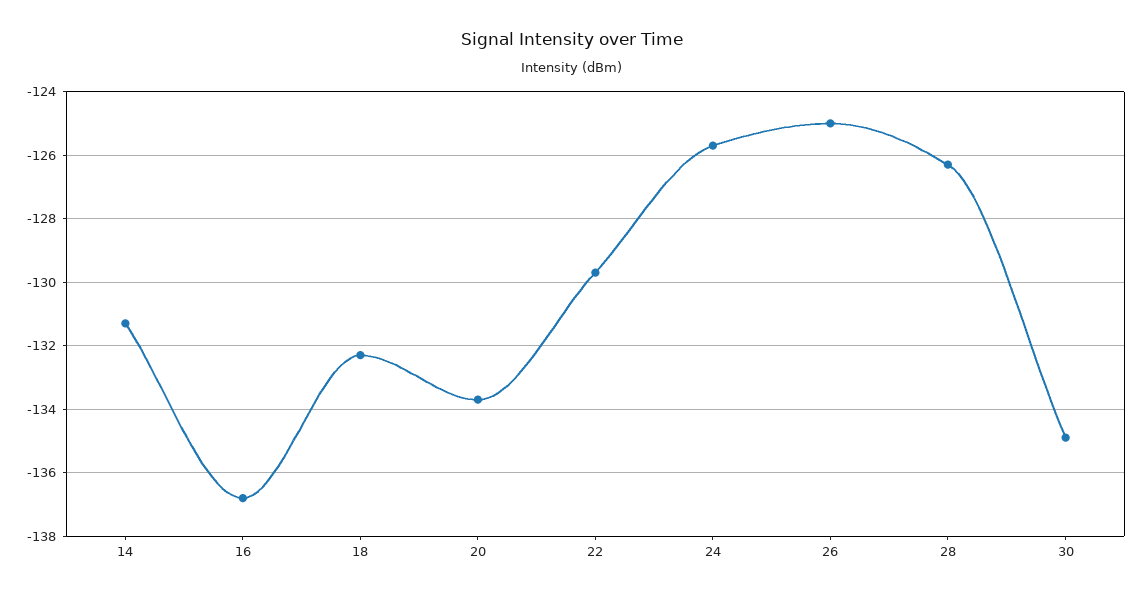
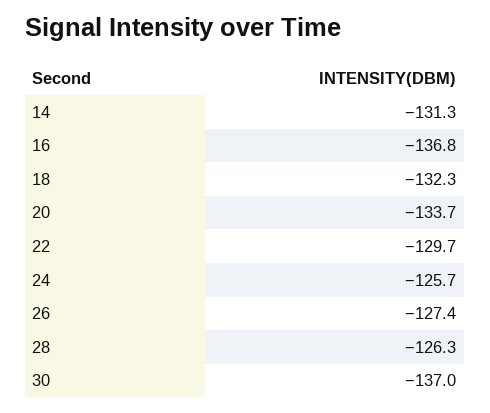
26: -125 -> -127.4
30: -135 -> -137

